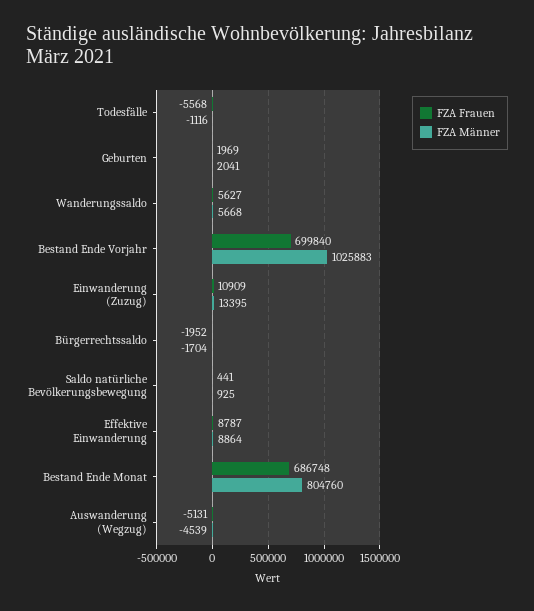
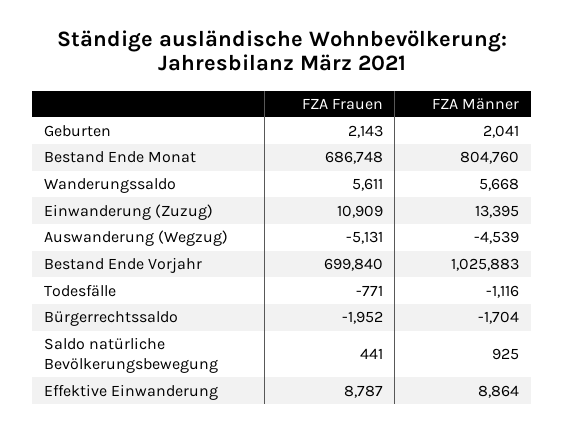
FZA Frauen, Todesfälle: -5568 -> -771
FZA Frauen, Geburten: 1969 -> 2143
FZA Frauen, Wanderungssaldo: 5627 -> 5611

